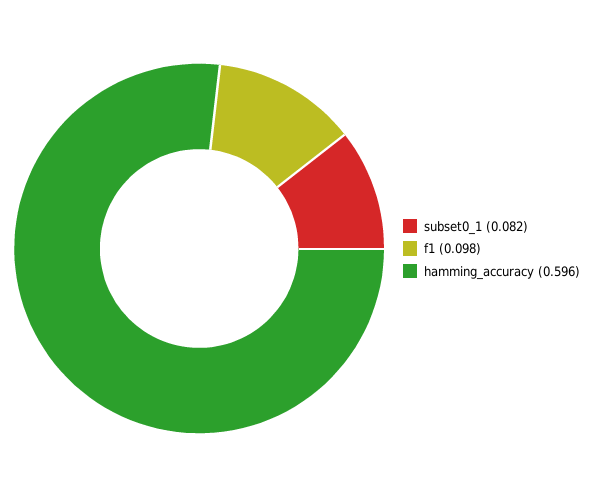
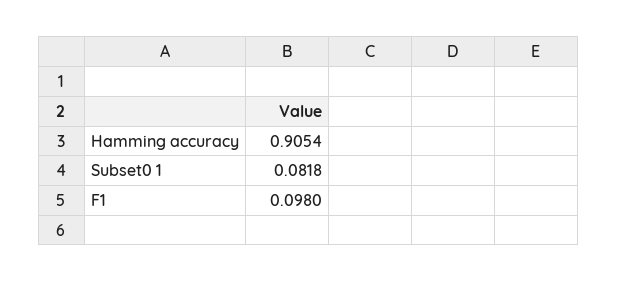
hamming_accuracy: 0.596 -> 0.9054

